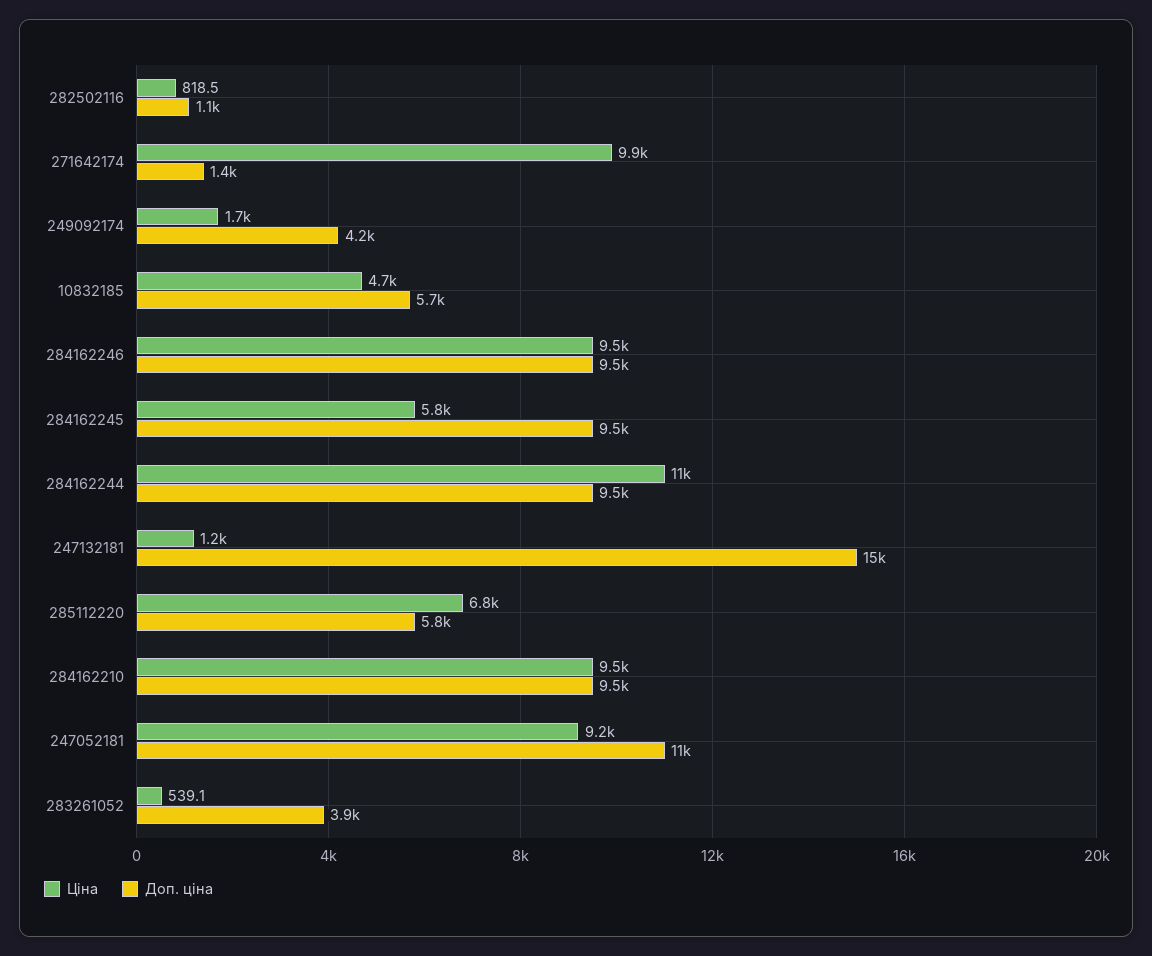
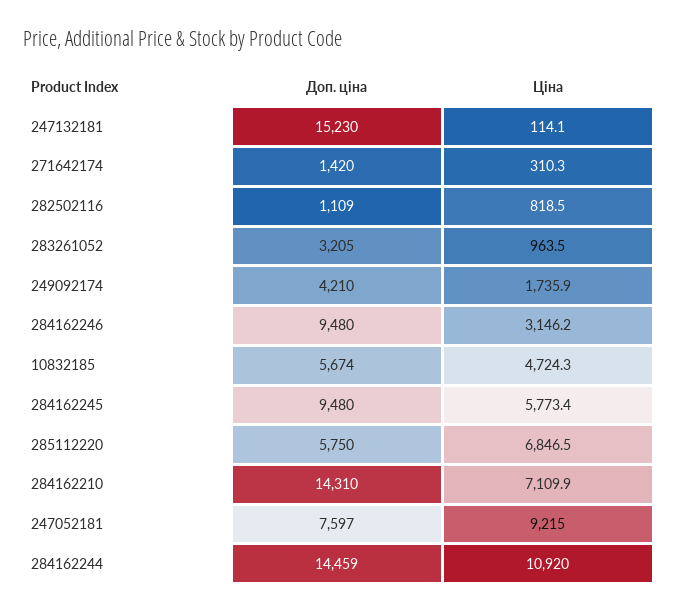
Ціна, 271642174: 9900 -> 310.3
Ціна, 284162246: 9500 -> 3146.2
Доп. ціна, 284162244: 9500 -> 14459
Ціна, 247132181: 1200 -> 114.1
Ціна, 284162210: 9500 -> 7109.9
Доп. ціна, 284162210: 9500 -> 14310
Доп. ціна, 247052181: 11000 -> 7597
Ціна, 283261052: 539.1 -> 963.5
Доп. ціна, 283261052: 3900 -> 3205

